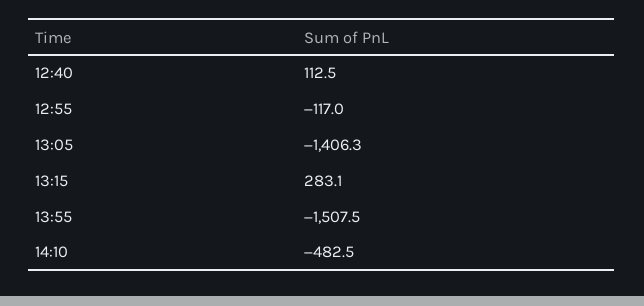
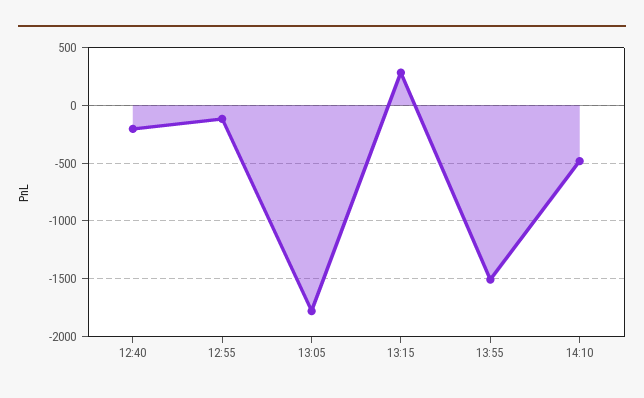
12:40: 112.5 -> -200
13:05: -1406.3 -> -1800

